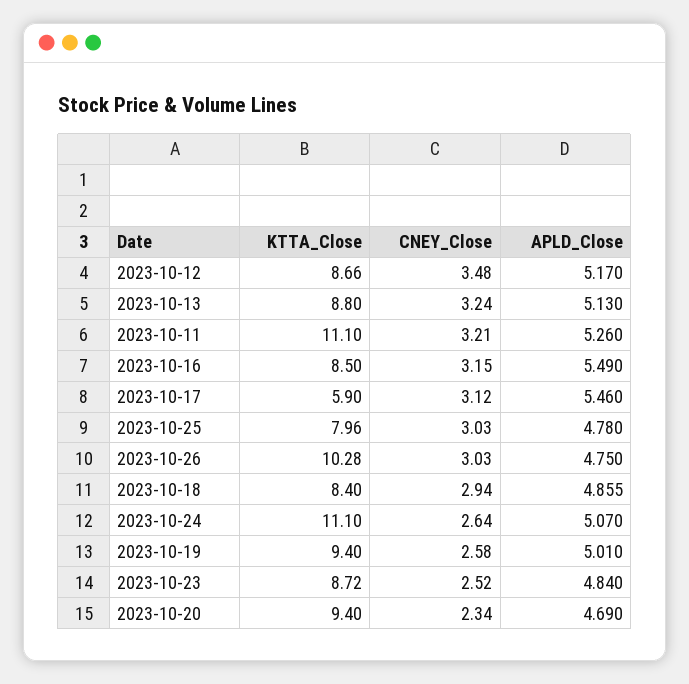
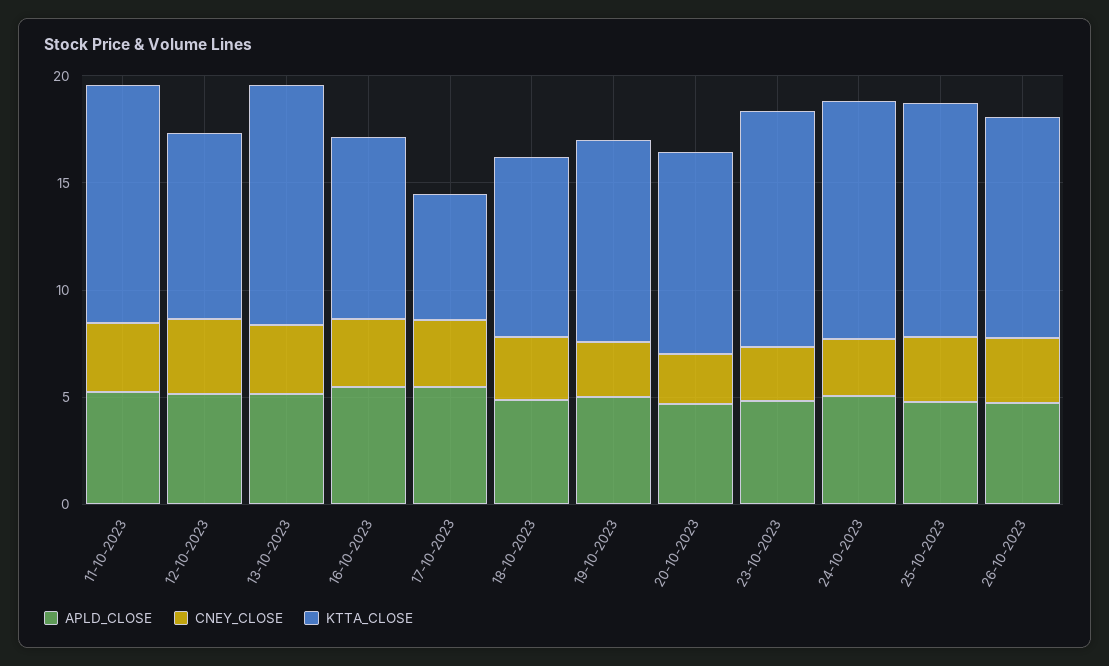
KTTA_Close, 2023-10-13: 8.8 -> 11
KTTA_Close, 2023-10-25: 7.96 -> 11
KTTA_Close, 2023-10-23: 8.72 -> 11

